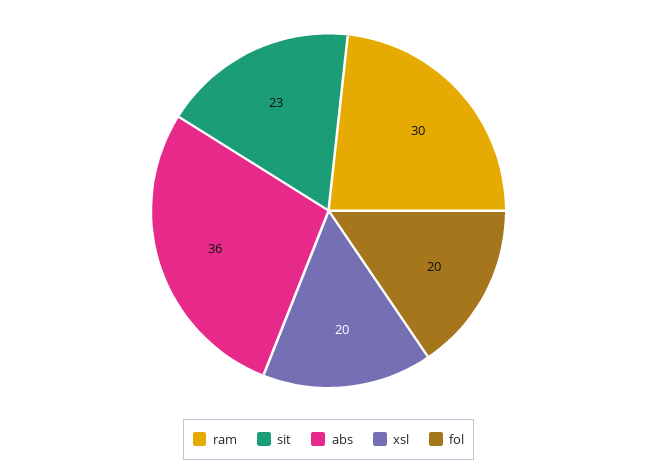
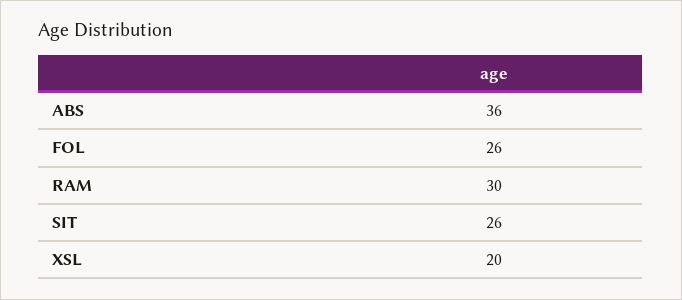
sit: 23 -> 26
fol: 20 -> 26

